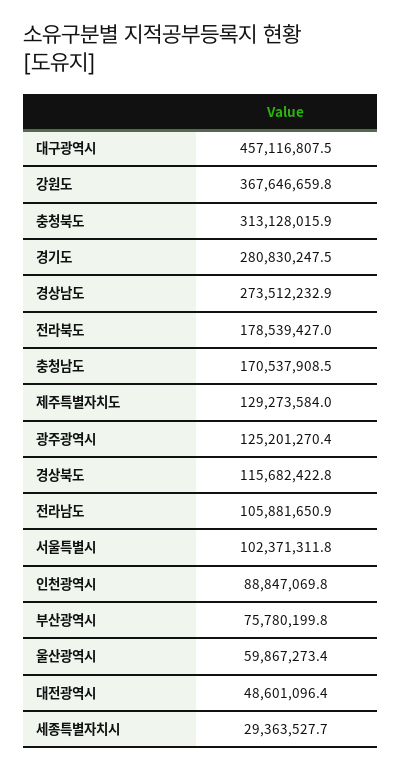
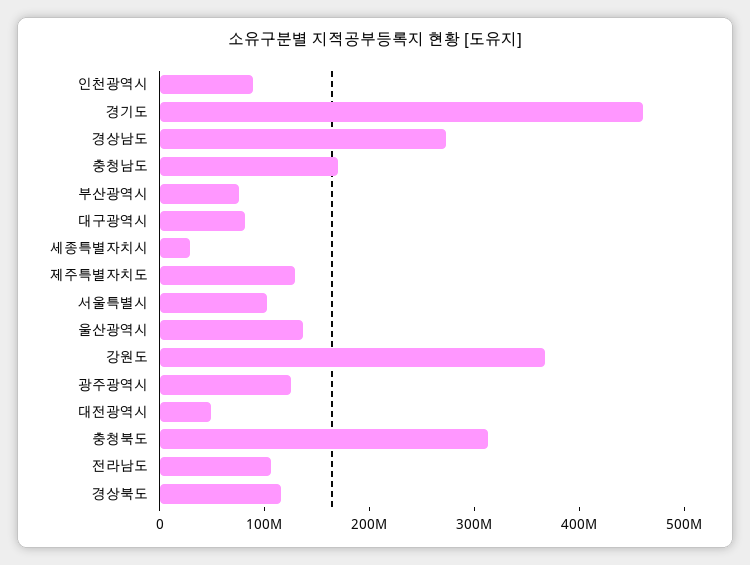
대구광역시: 457116807.5 -> 80000000
경기도: 280830247.5 -> 460000000
전라북도: 178539427 -> none
울산광역시: 59867273.4 -> 140000000

